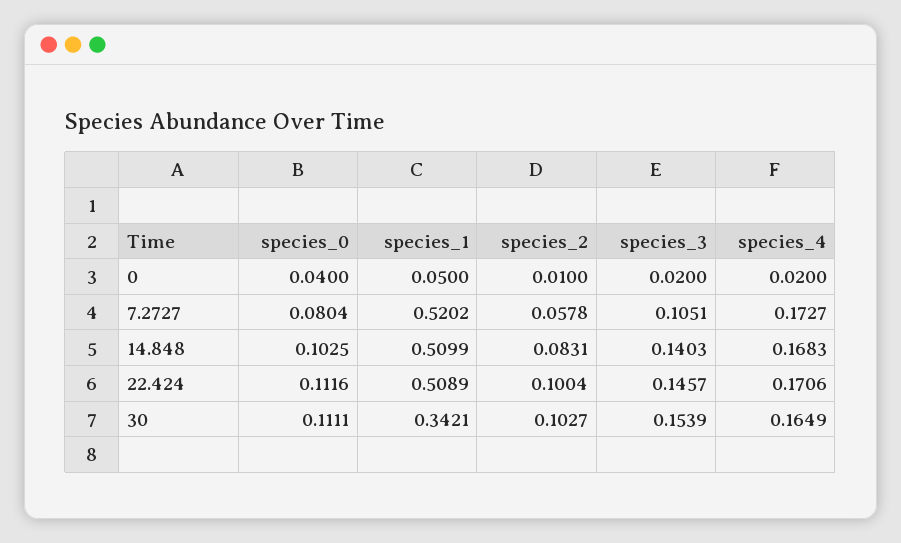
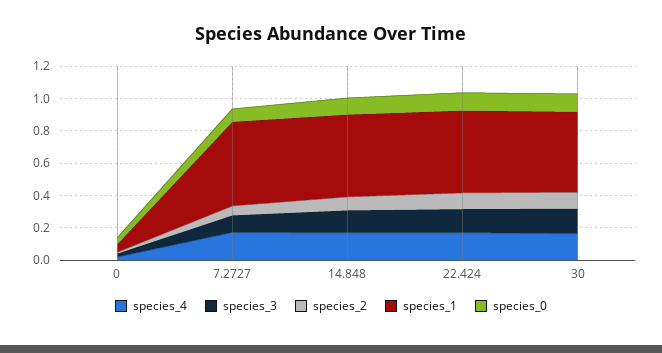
species_1, 30: 0.3421 -> 0.5

